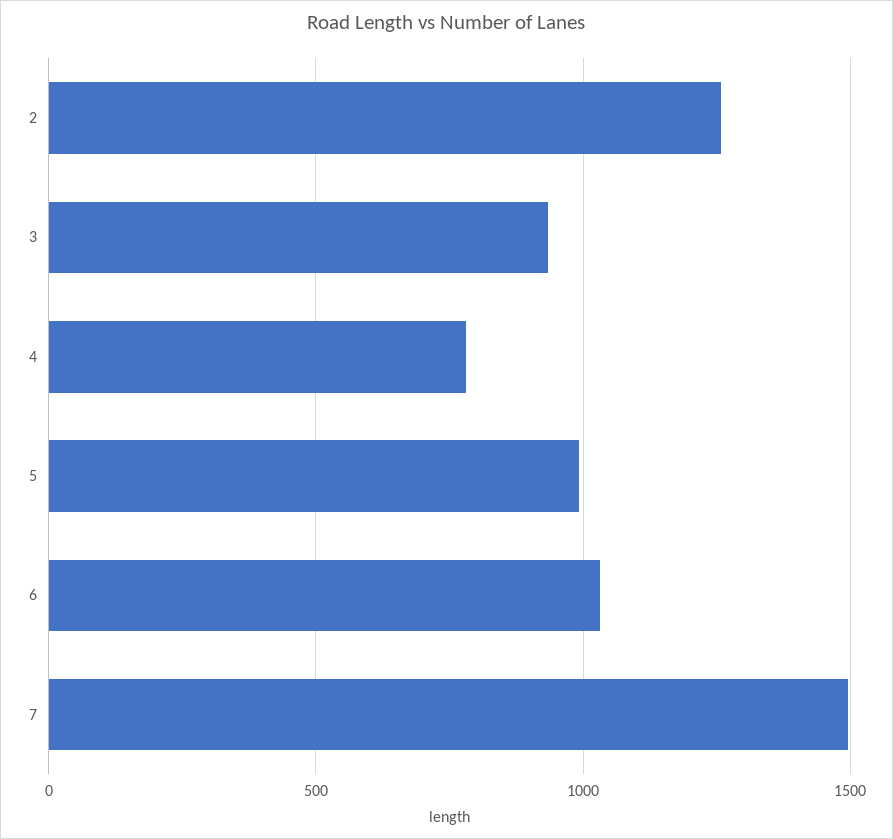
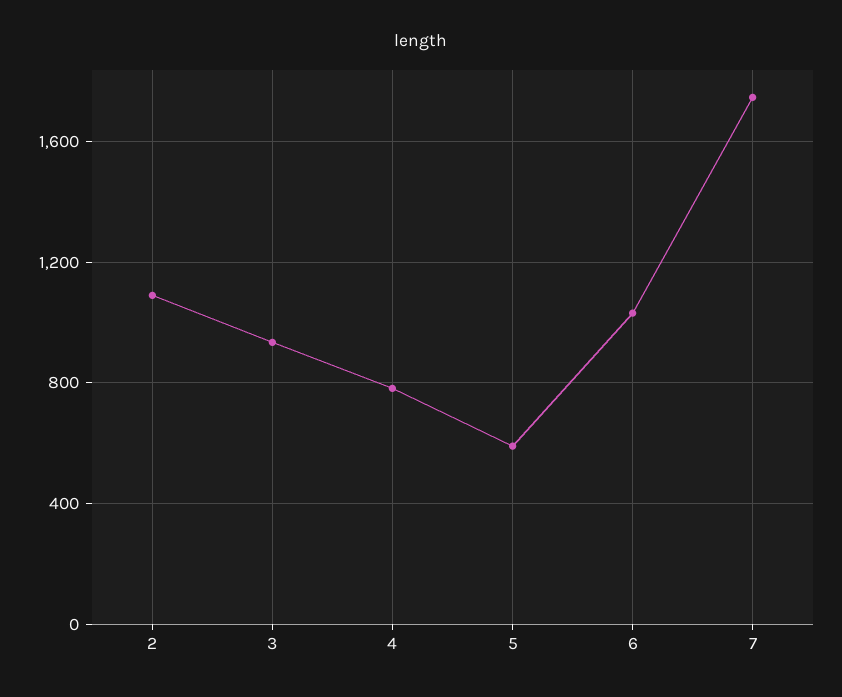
2: 1250 -> 1100
5: 1000 -> 600
7: 1500 -> 1750

